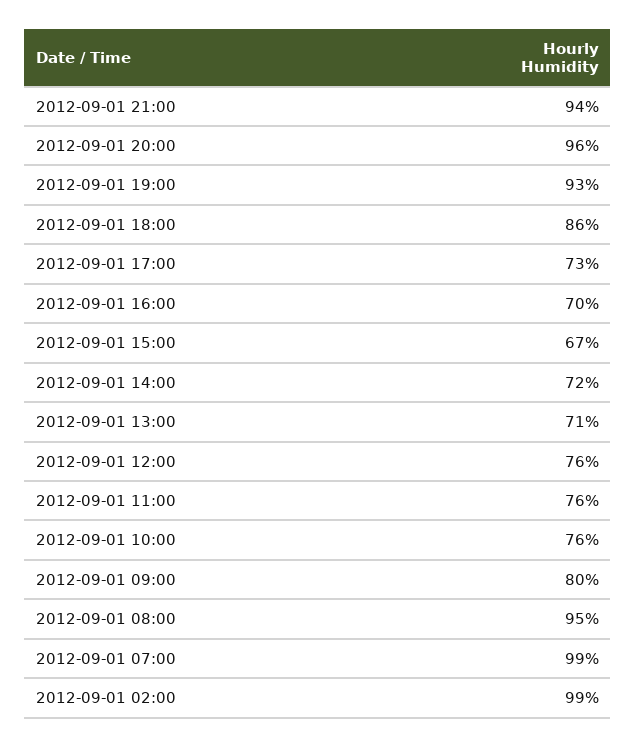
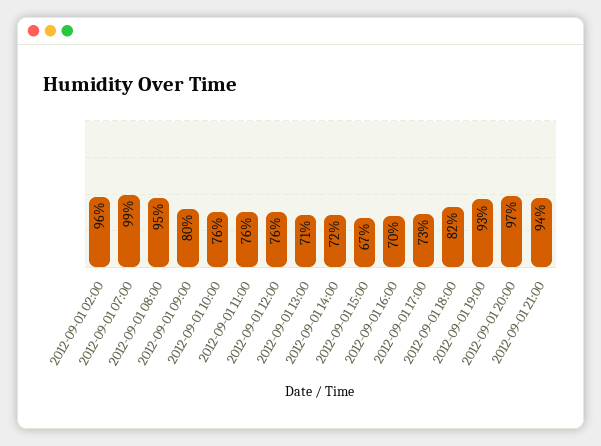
2012-09-01 20:00: 96 -> 97
2012-09-01 18:00: 86 -> 82
2012-09-01 02:00: 99 -> 96

